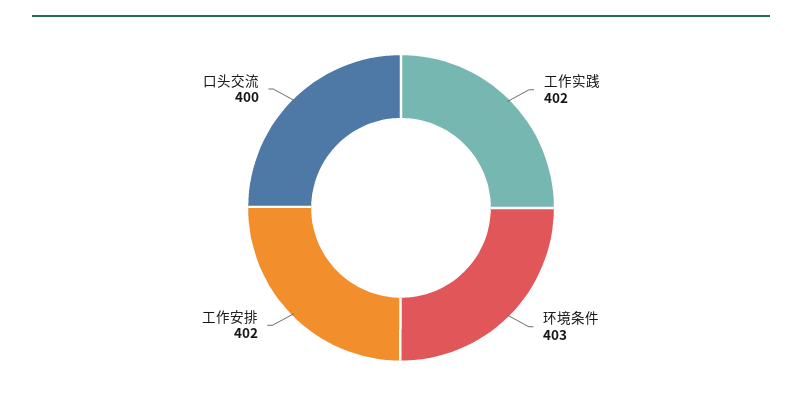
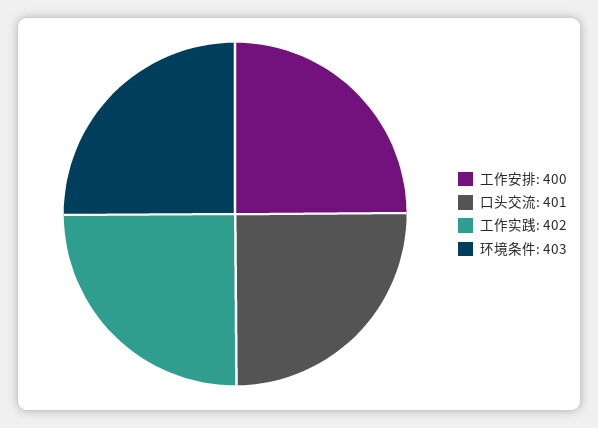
工作安排: 402 -> 400
口头交流: 400 -> 401

